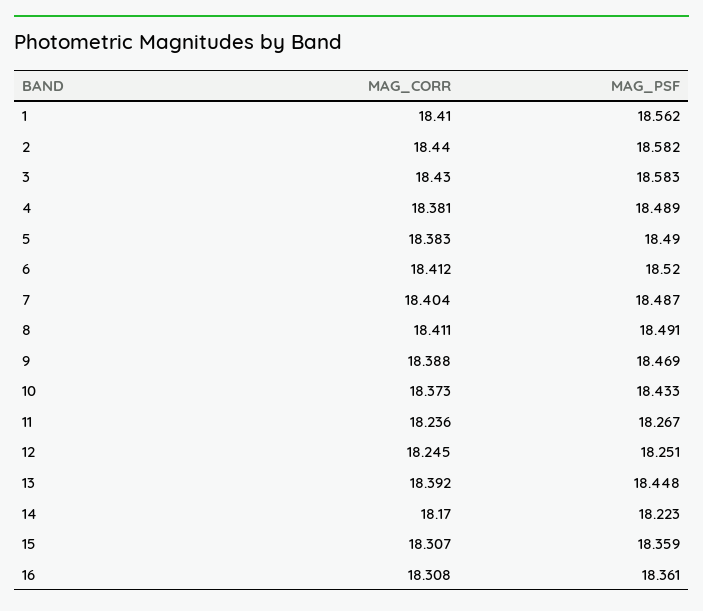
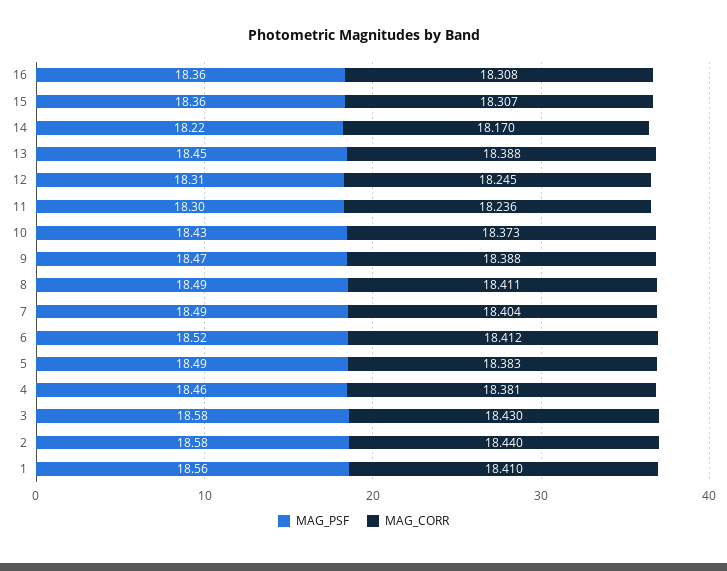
MAG_PSF, 4: 18.489 -> 18.46
MAG_PSF, 11: 18.267 -> 18.3
MAG_PSF, 12: 18.251 -> 18.31
MAG_CORR, 13: 18.392 -> 18.388

